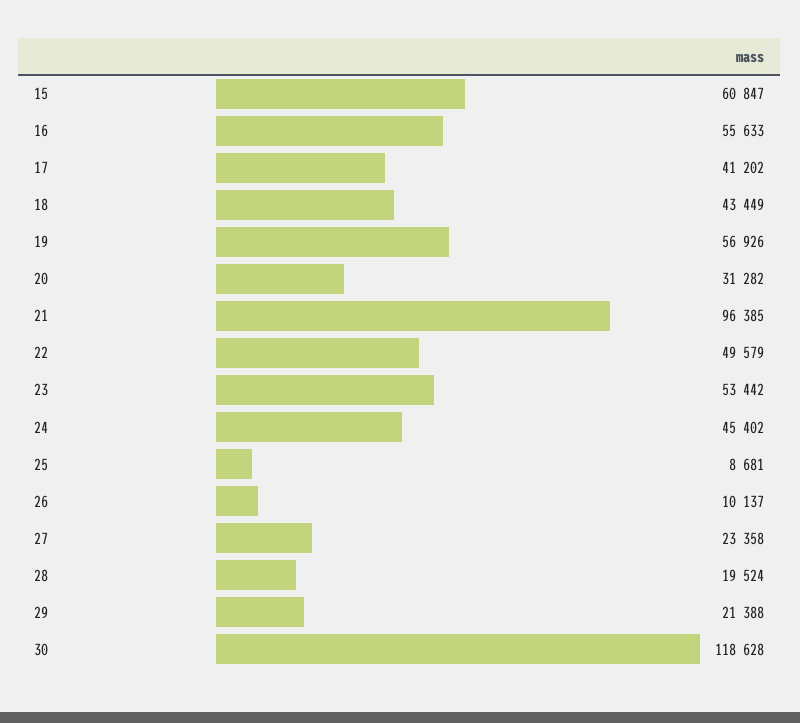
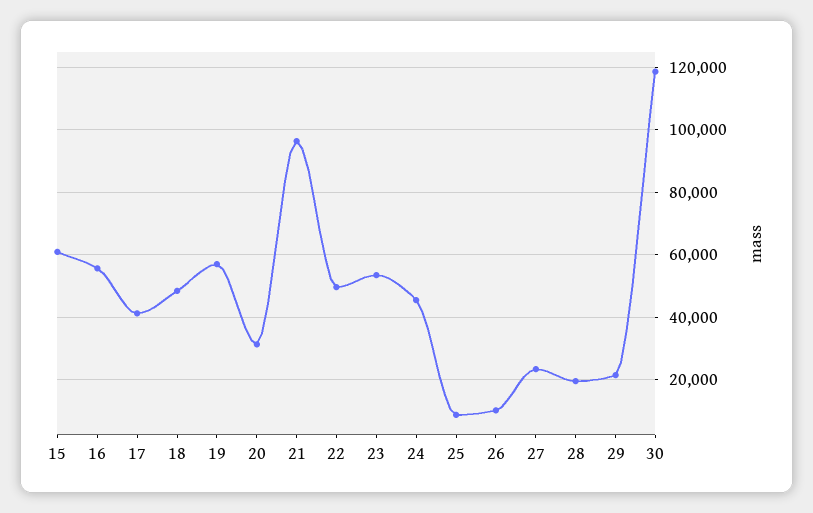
18: 43449 -> 48000

